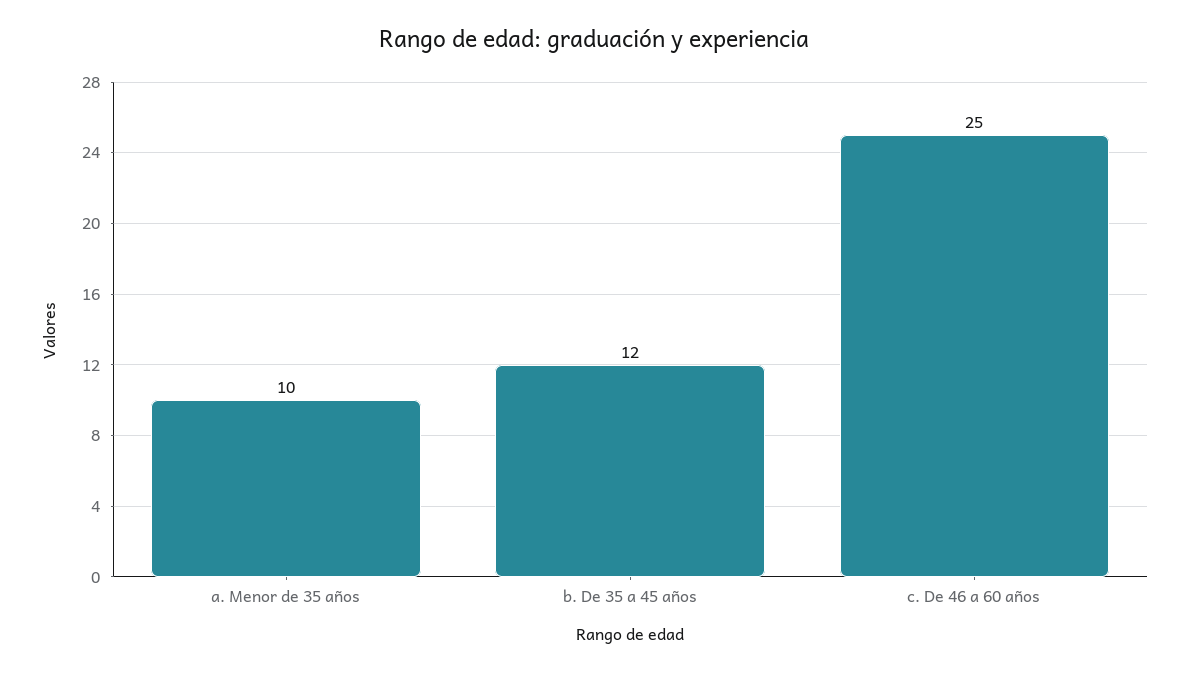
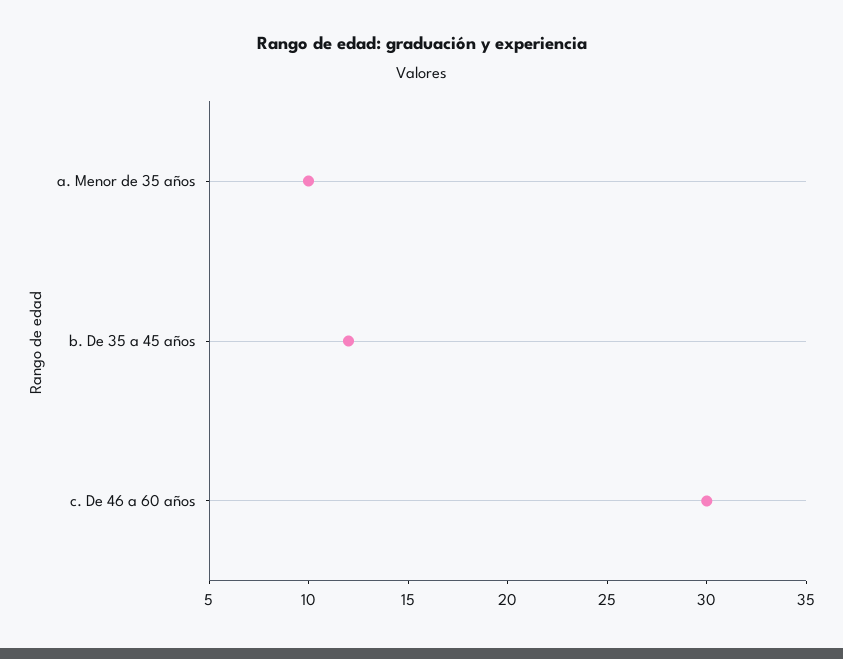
c. De 46 a 60 años: 25 -> 30

